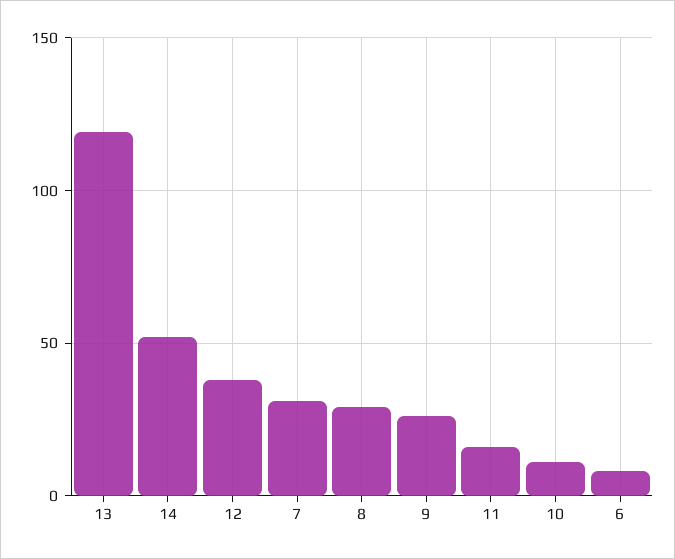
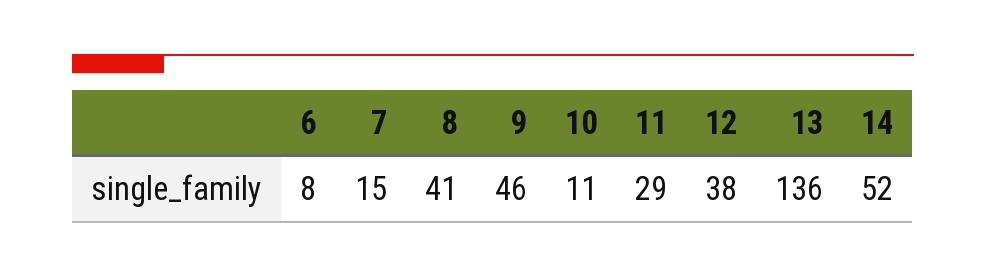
13: 120 -> 136
7: 30 -> 15
8: 30 -> 41
9: 25 -> 46
11: 15 -> 29

